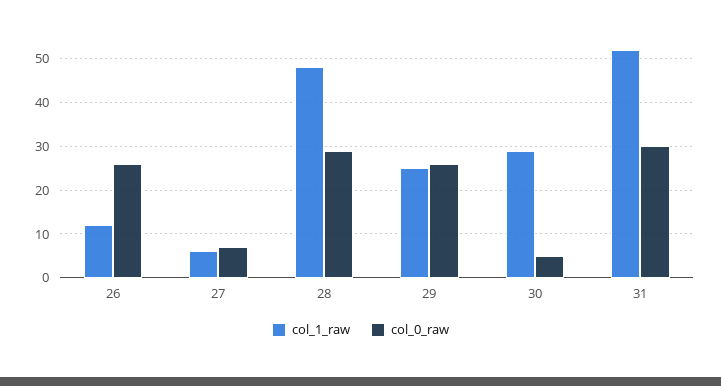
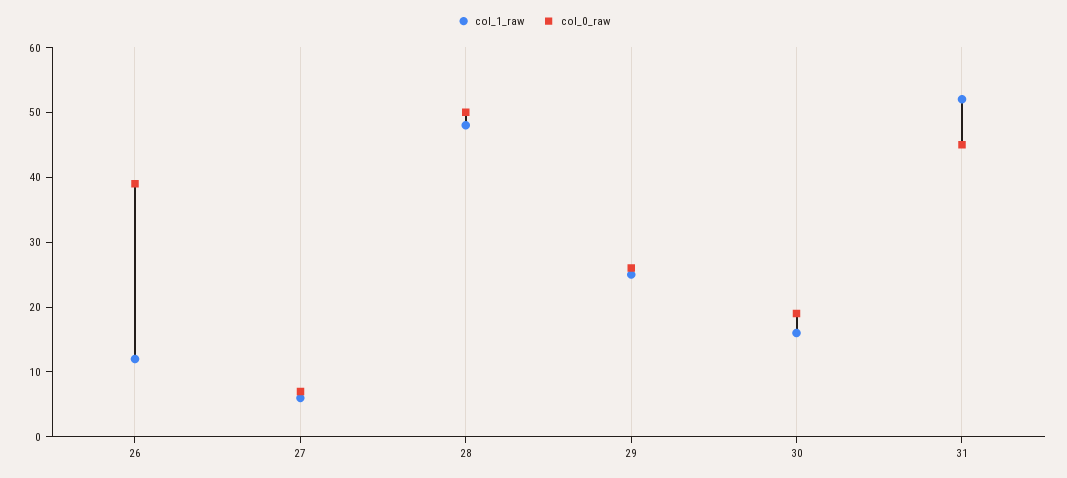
col_0_raw, 26: 25 -> 40
col_0_raw, 28: 30 -> 50
col_1_raw, 30: 30 -> 15
col_0_raw, 30: 5 -> 20
col_0_raw, 31: 30 -> 45

